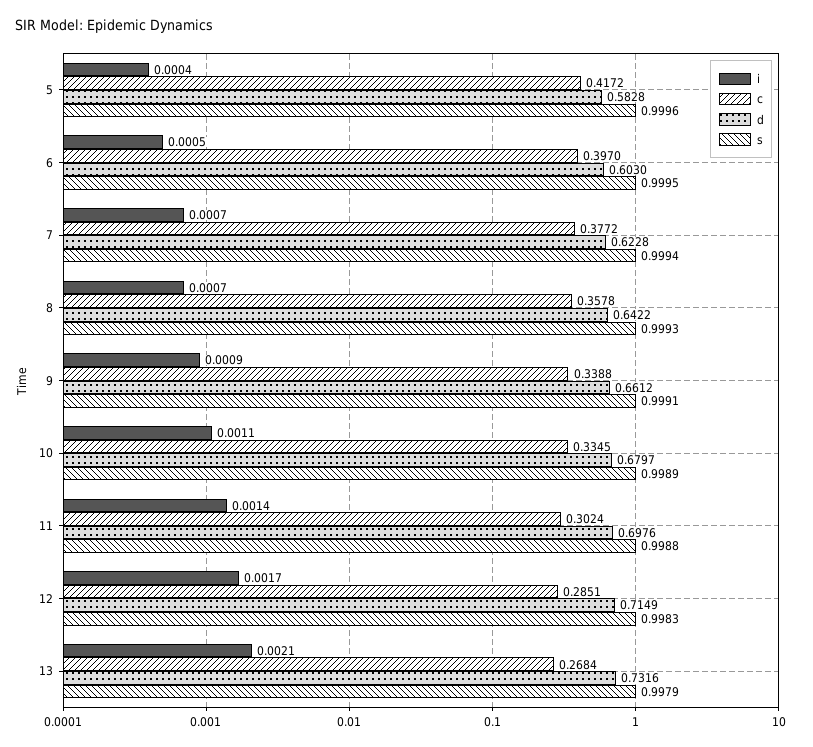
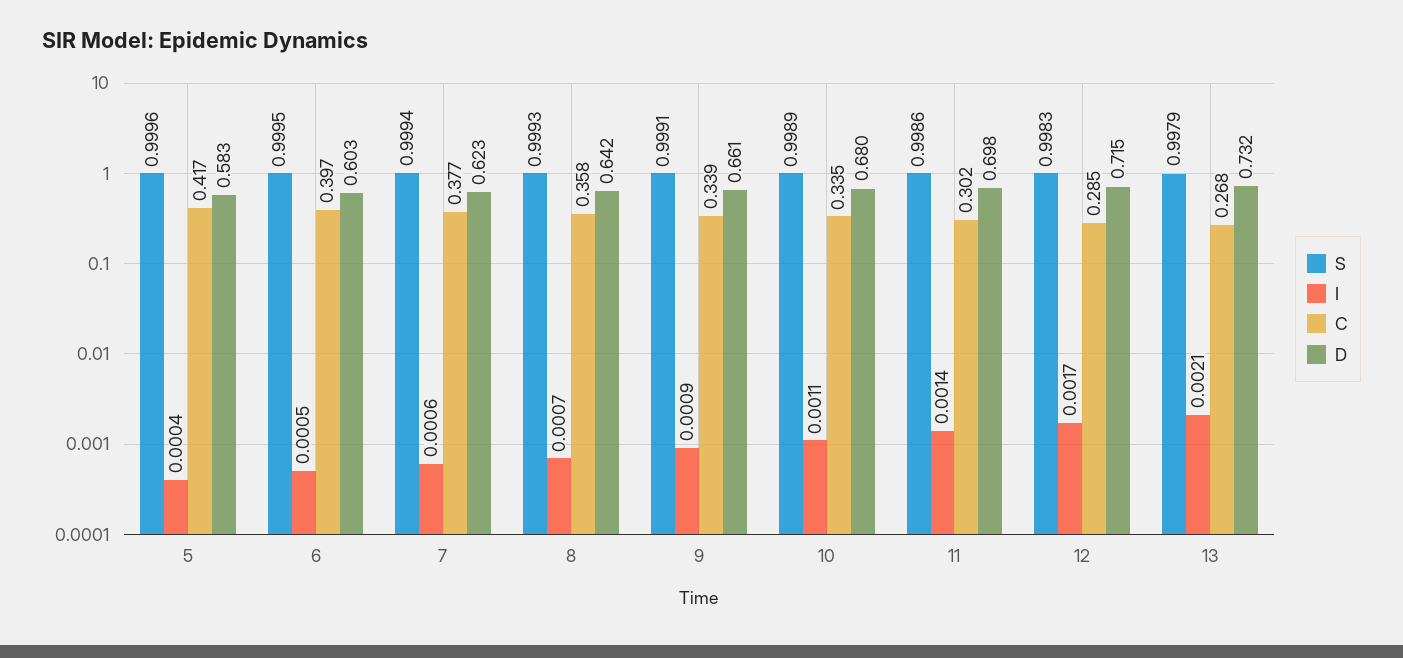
i, 7: 0.0007 -> 0.0006
s, 11: 0.9988 -> 0.9986

